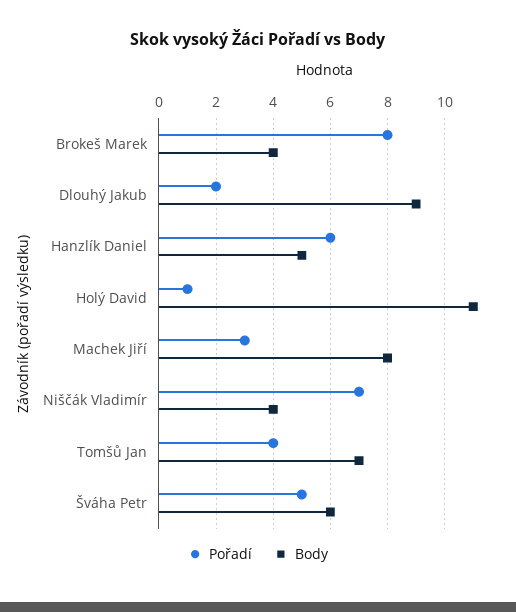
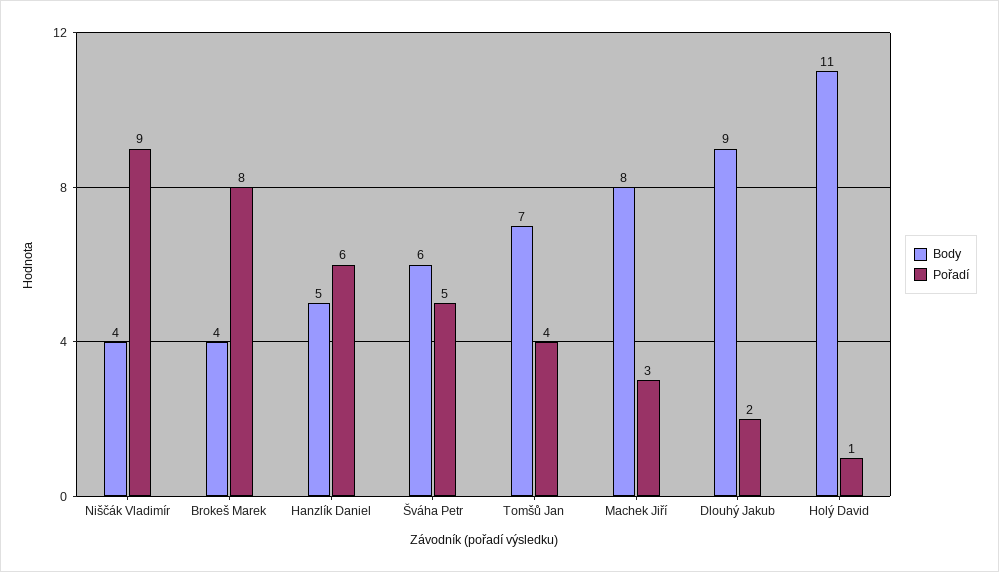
Pořadí, Niščák Vladimír: 7 -> 9

